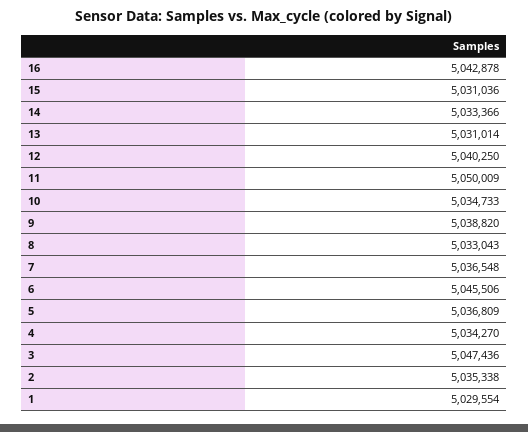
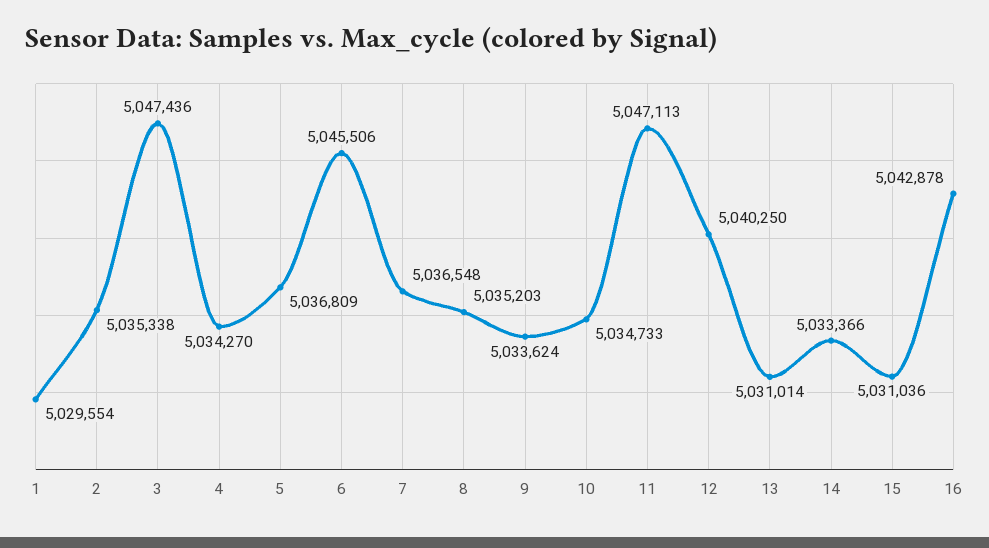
11: 5050009 -> 5047113
9: 5038820 -> 5033624
8: 5033043 -> 5035203

